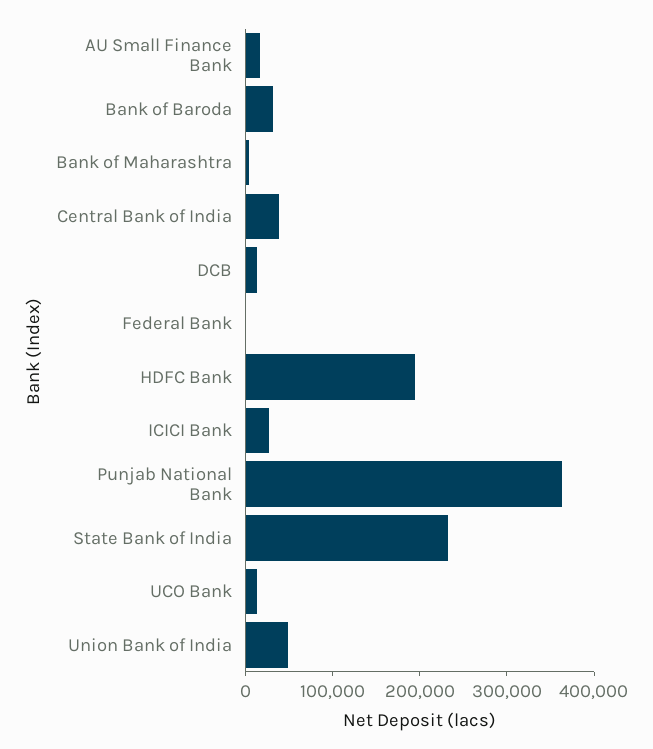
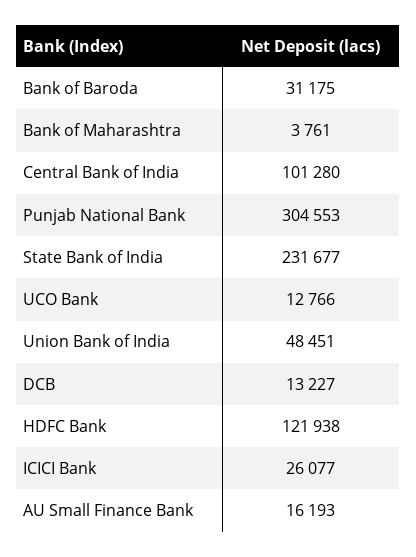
Central Bank of India: 40000 -> 101280
Federal Bank: 0 -> none
HDFC Bank: 200000 -> 121938
Punjab National Bank: 360000 -> 304553

